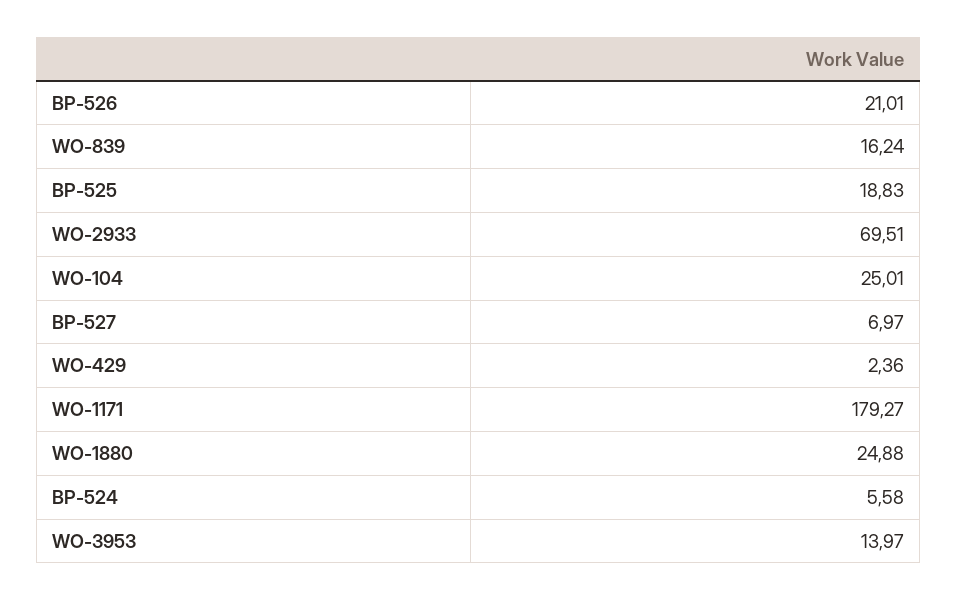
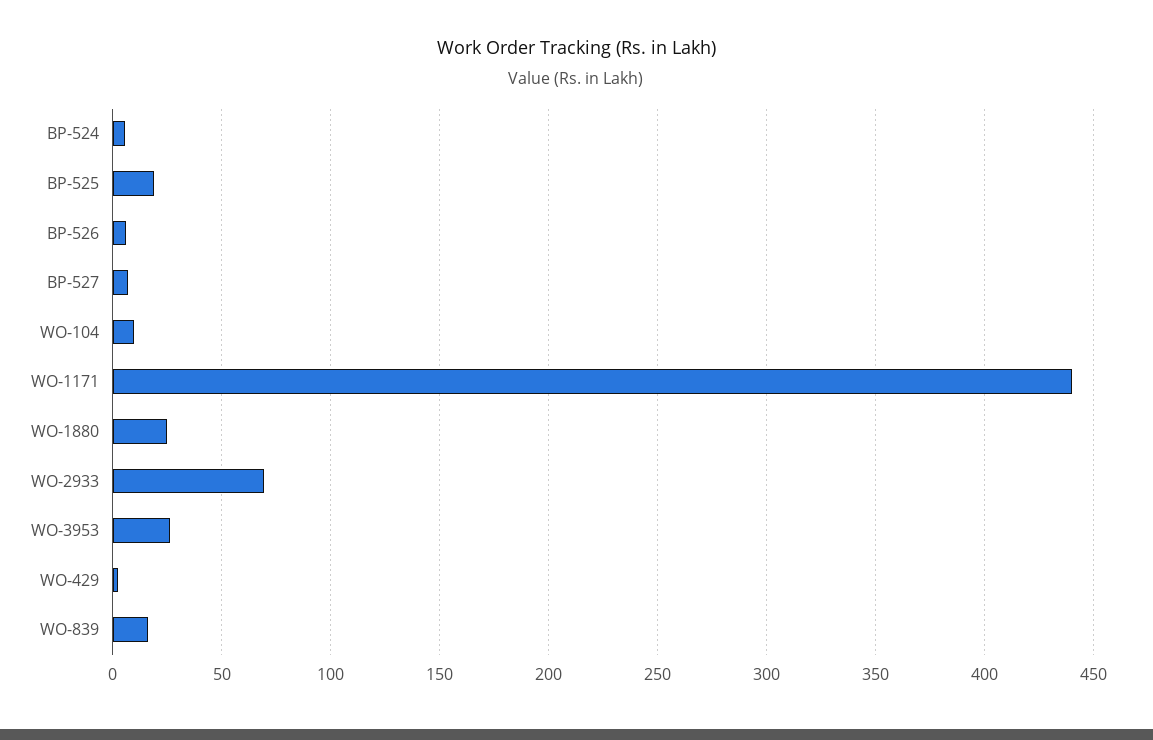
BP-526: 21.01 -> 5
WO-104: 25.01 -> 10
WO-1171: 179.27 -> 440
WO-3953: 13.97 -> 25

